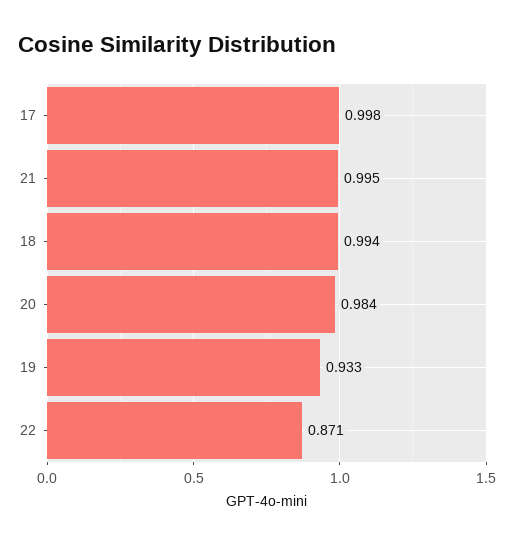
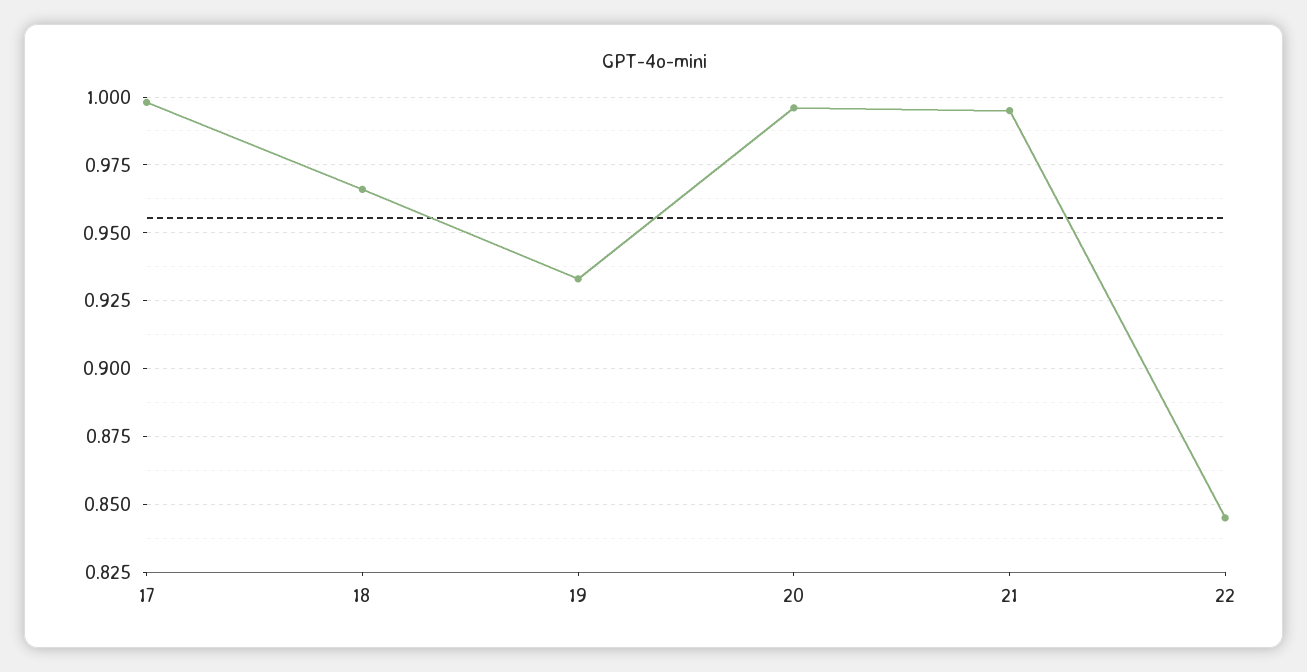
18: 0.994 -> 0.965
20: 0.984 -> 0.995
22: 0.871 -> 0.845

